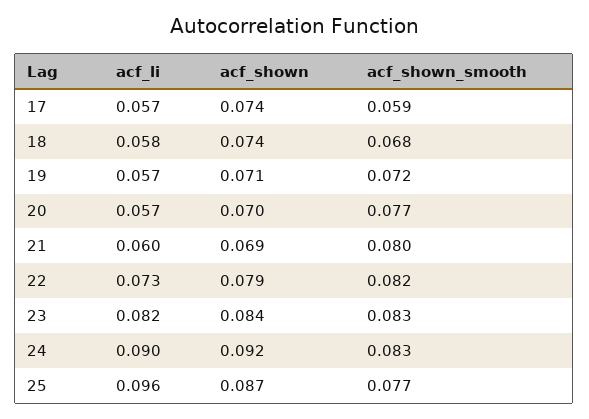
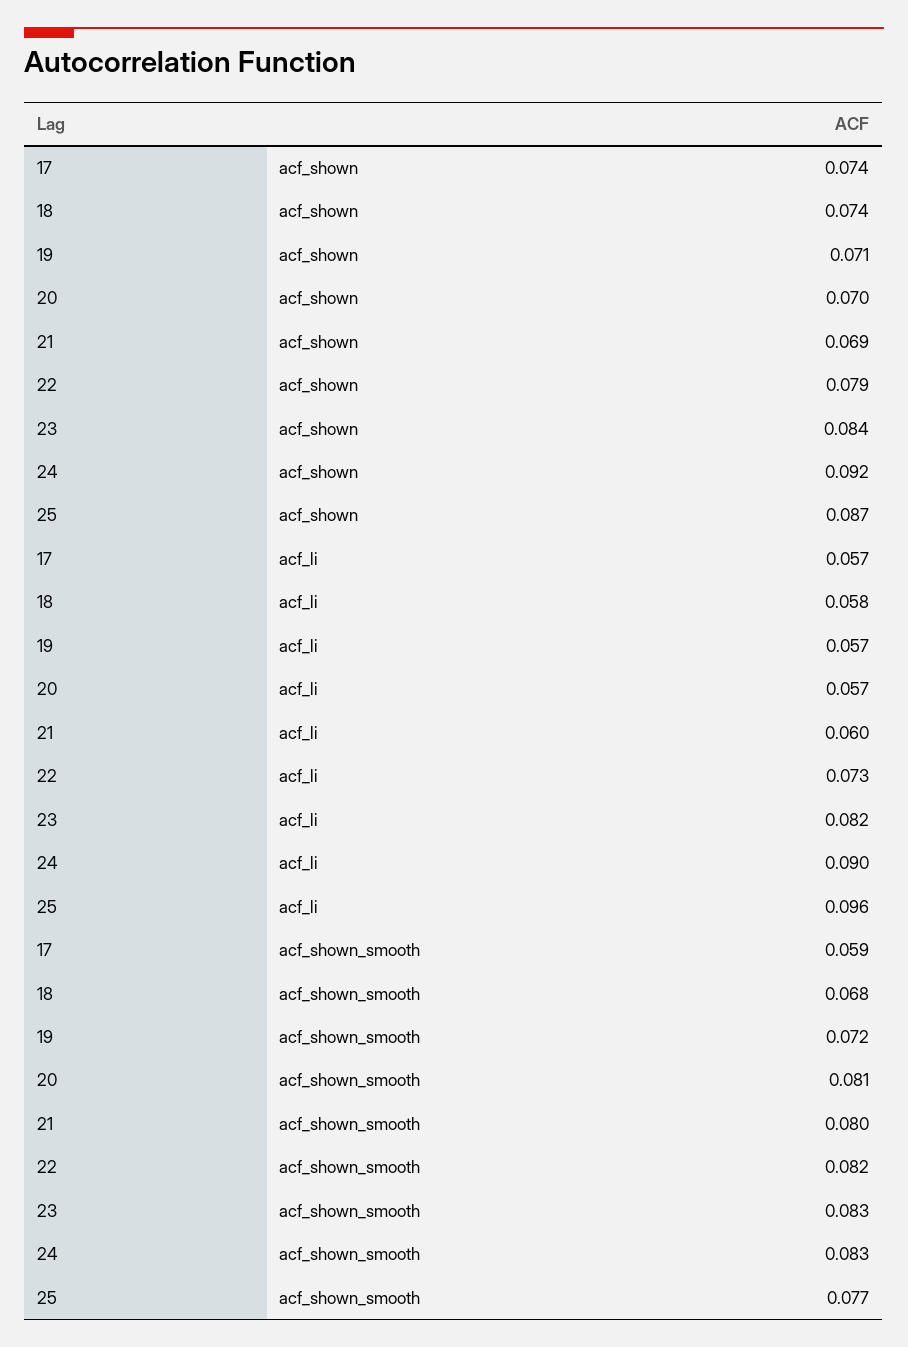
acf_shown_smooth, 20: 0.077 -> 0.081

